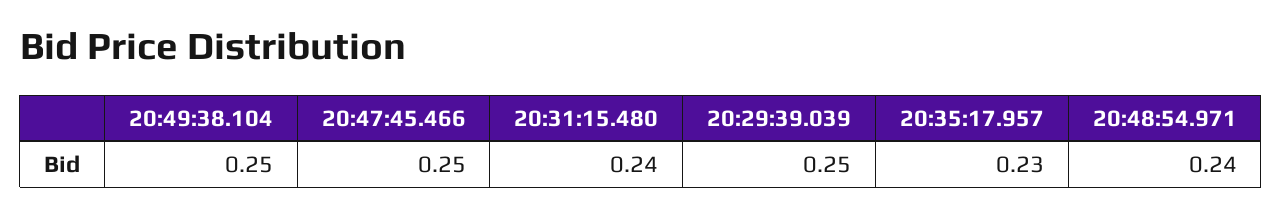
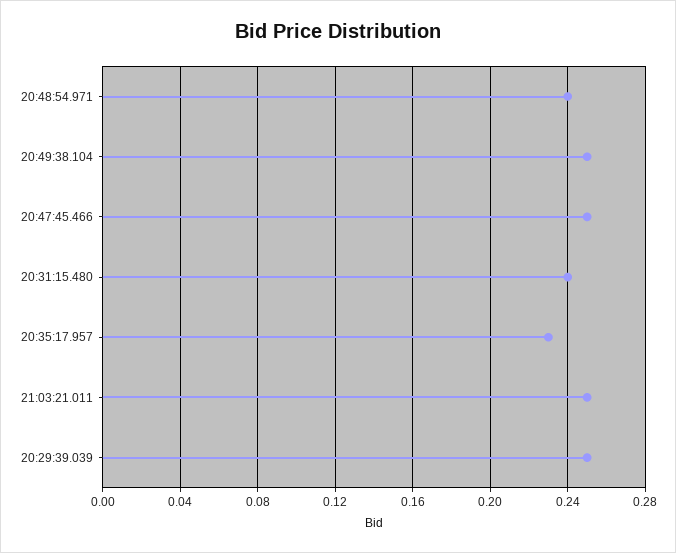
21:03:21.011: none -> 0.25

